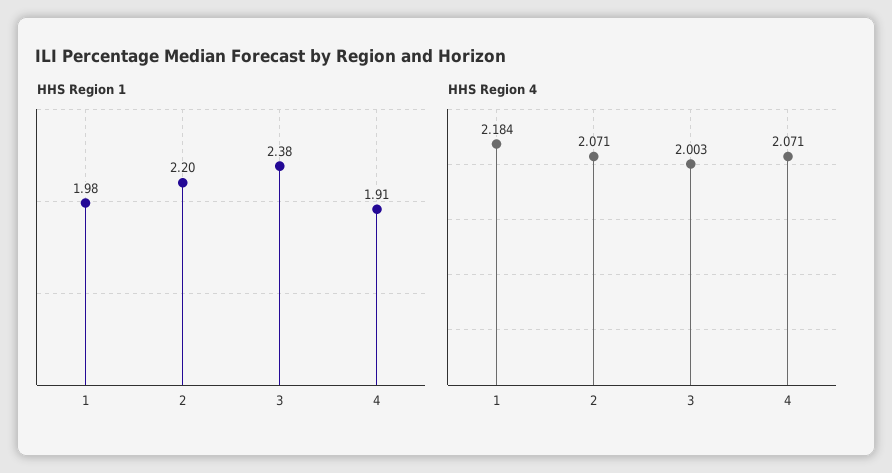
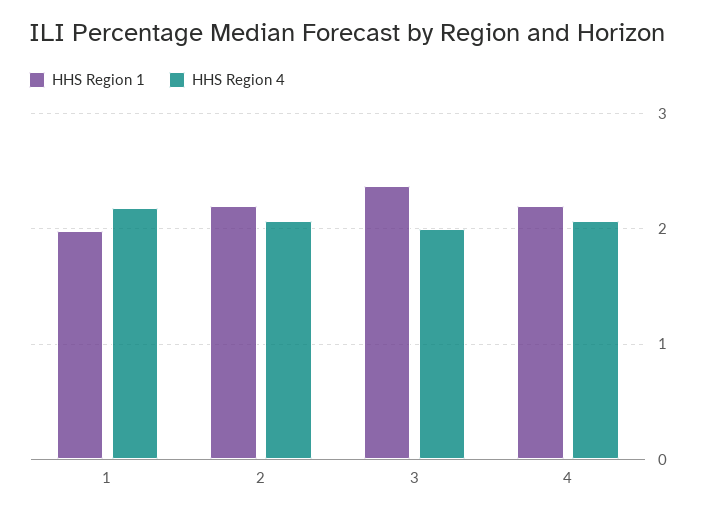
HHS Region 1, 4: 1.91 -> 2.2

